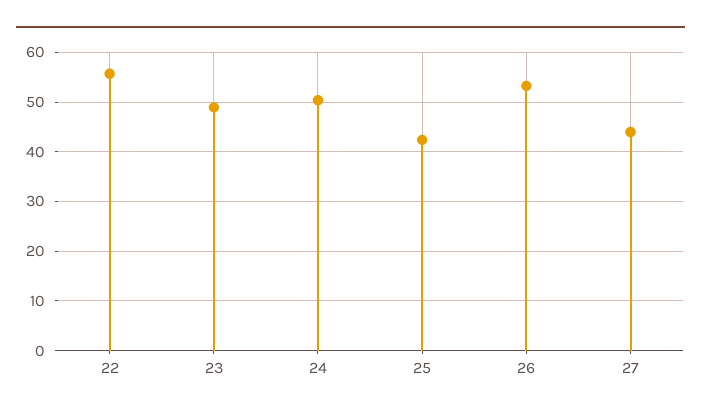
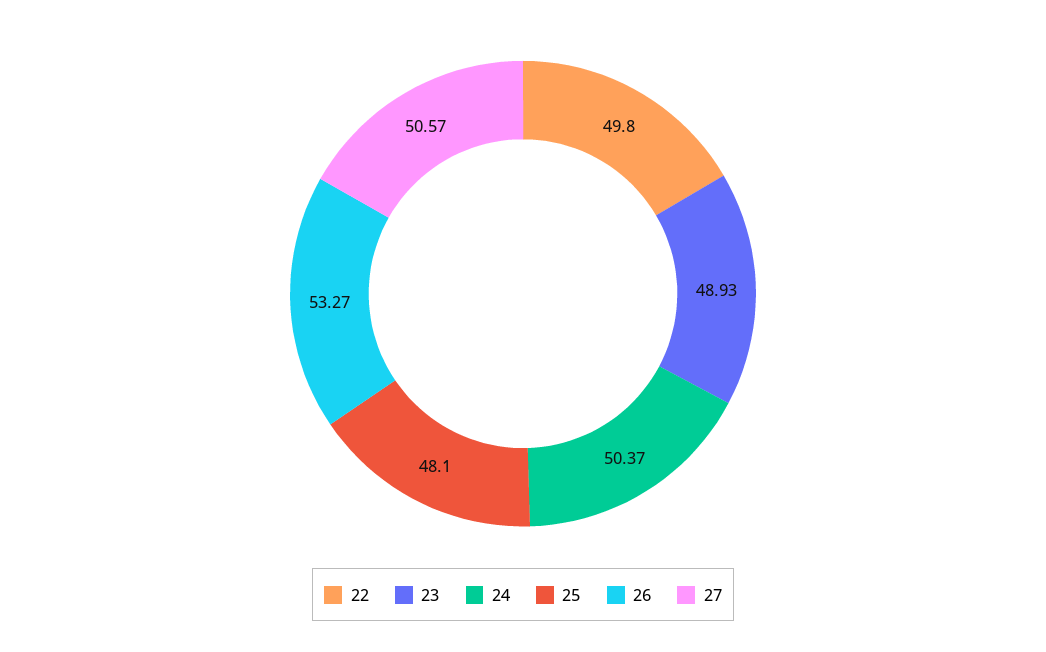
22: 56 -> 49.8
25: 42 -> 48.1
27: 44 -> 50.57

